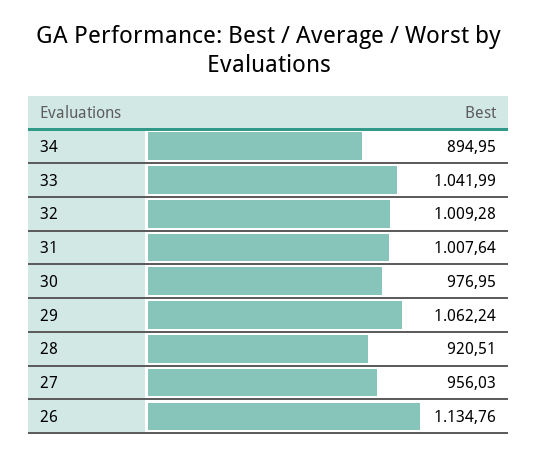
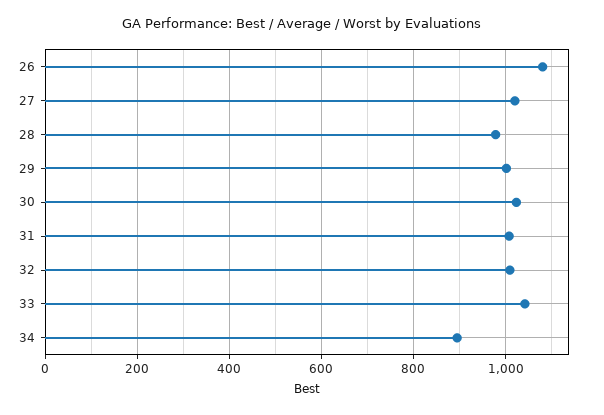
30: 976.95 -> 1020
29: 1062.24 -> 1000
28: 920.51 -> 980
27: 956.03 -> 1020
26: 1134.76 -> 1080

